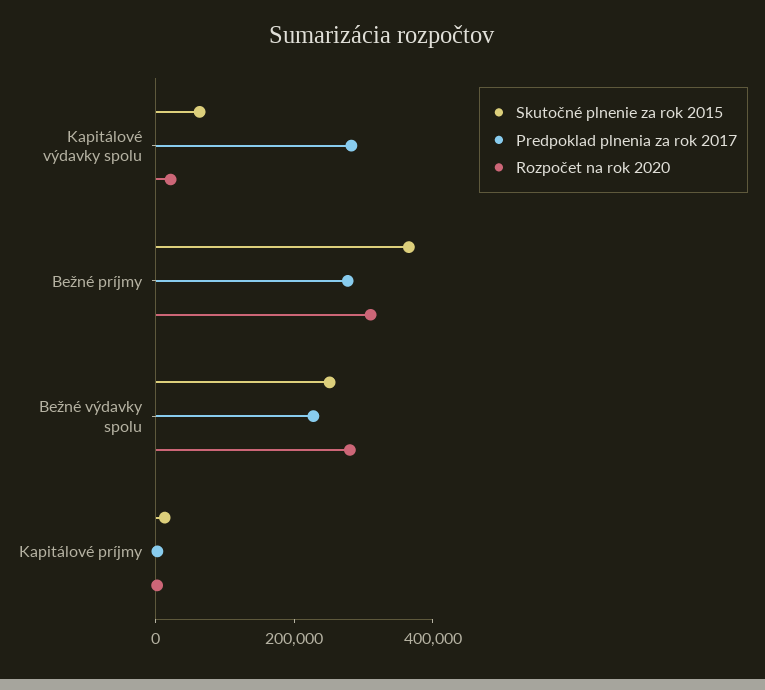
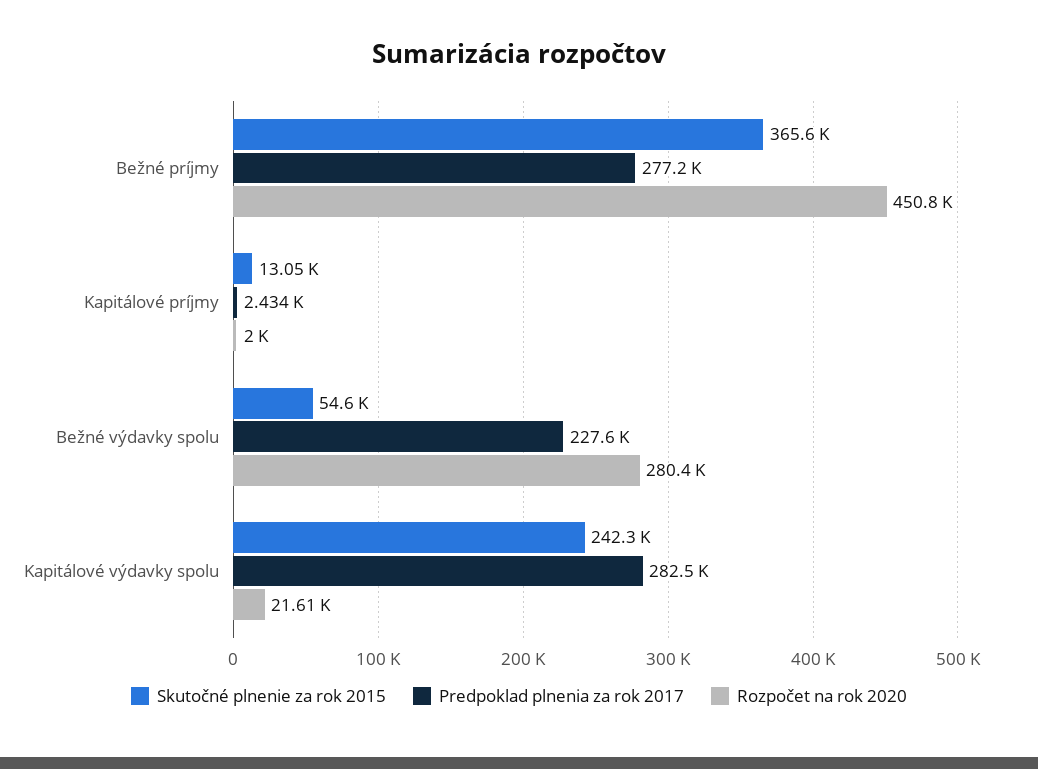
Skutočné plnenie za rok 2015, Kapitálové výdavky spolu: 50000 -> 242300
Rozpočet na rok 2020, Bežné príjmy: 300000 -> 450800
Skutočné plnenie za rok 2015, Bežné výdavky spolu: 250000 -> 54600

